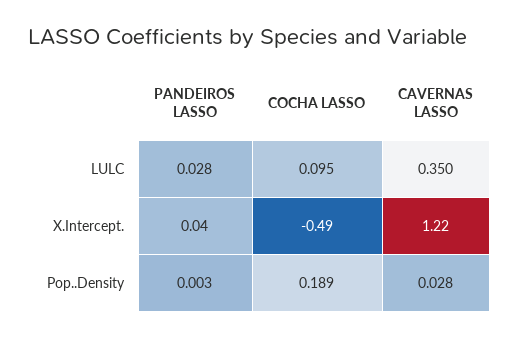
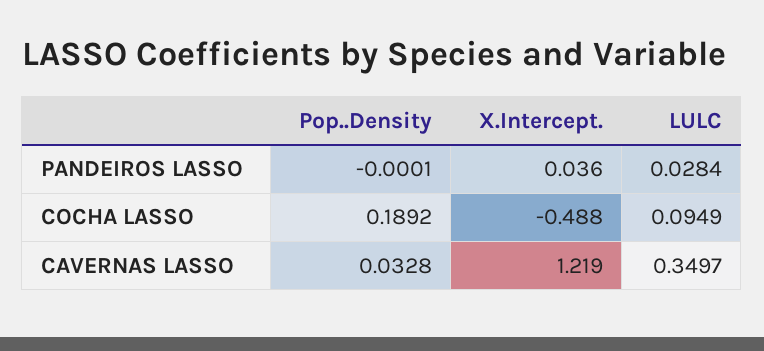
PANDEIROS LASSO, Pop..Density: 0.003 -> -0.0001
CAVERNAS LASSO, Pop..Density: 0.028 -> 0.0328

